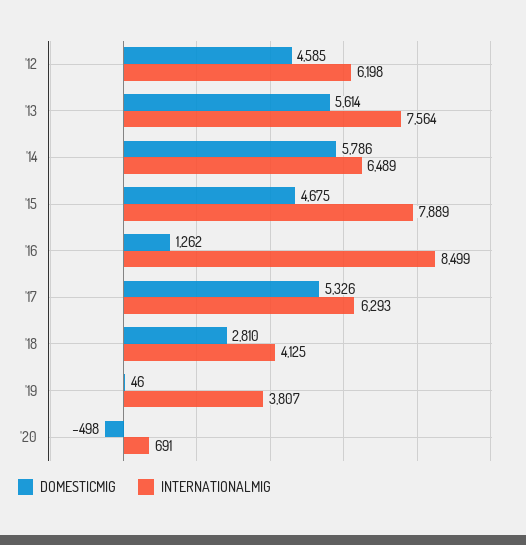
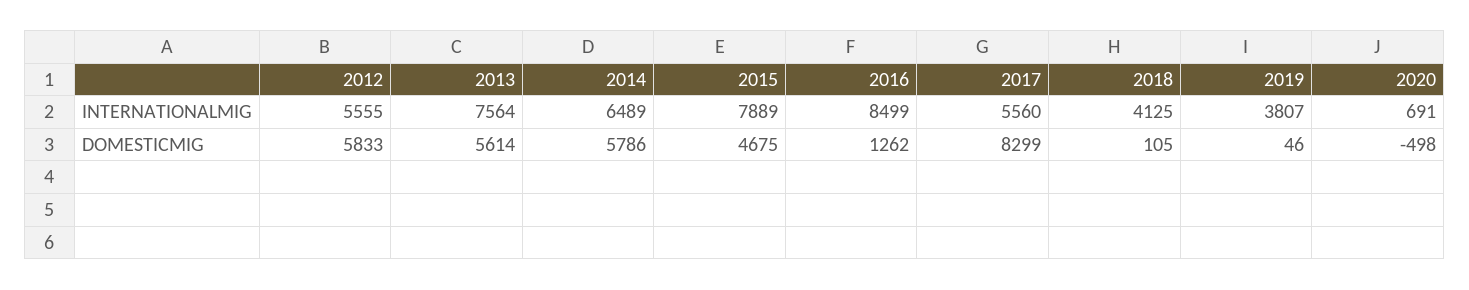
DOMESTICMIG, '12: 4585 -> 5833
INTERNATIONALMIG, '12: 6198 -> 5555
DOMESTICMIG, '17: 5326 -> 8299
INTERNATIONALMIG, '17: 6293 -> 5560
DOMESTICMIG, '18: 2810 -> 105

